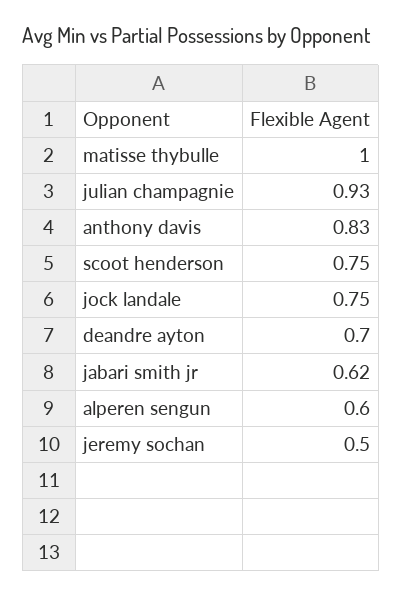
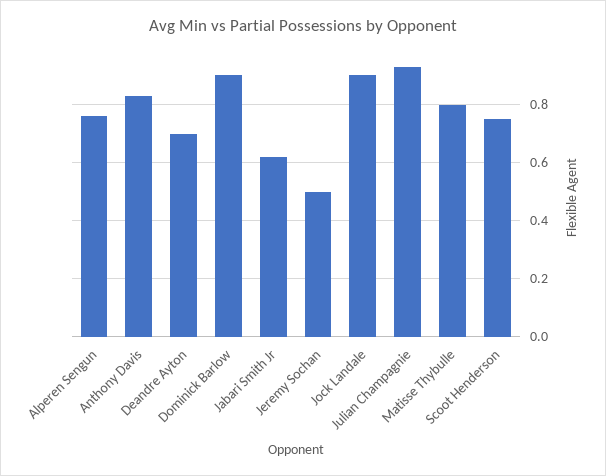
matisse thybulle: 1 -> 0.8
jock landale: 0.75 -> 0.9
alperen sengun: 0.6 -> 0.75
Dominick Barlow: none -> 0.9

